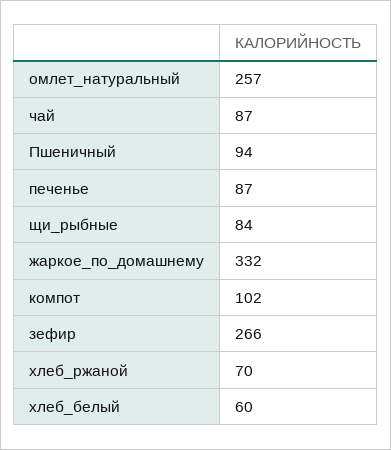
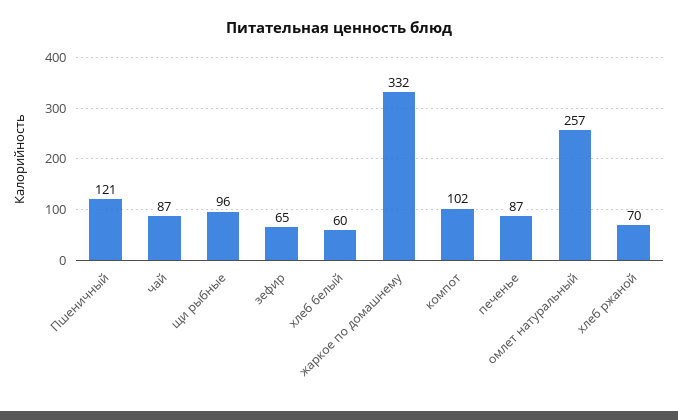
Пшеничный: 94 -> 121
щи_рыбные: 84 -> 96
зефир: 266 -> 65

